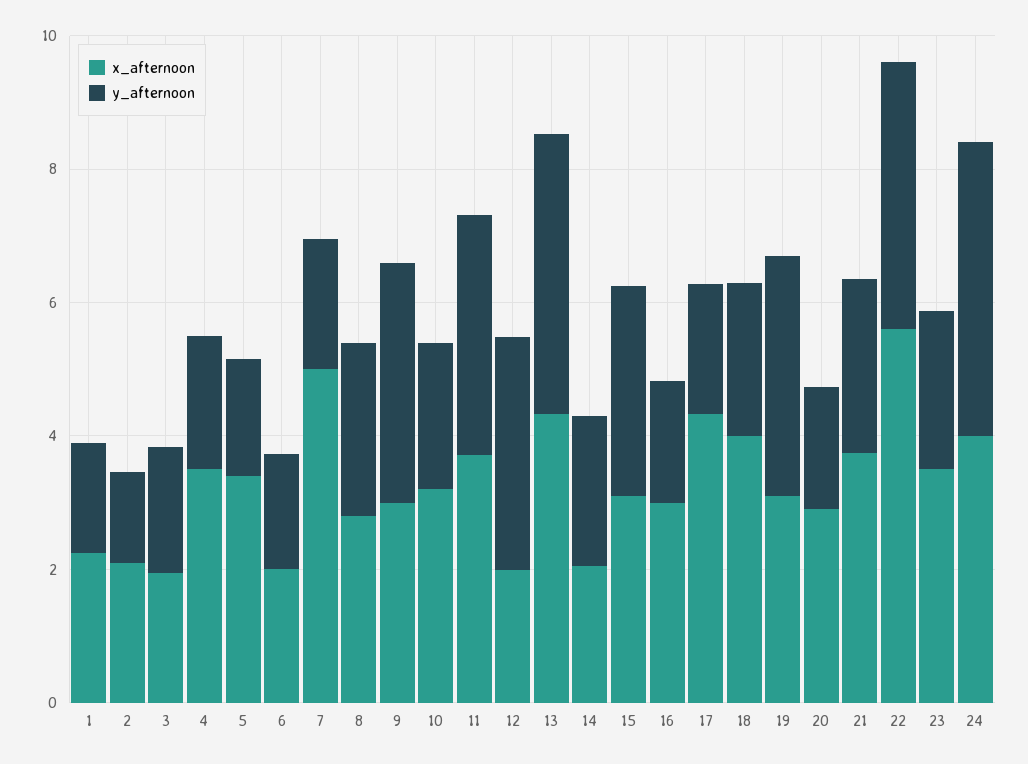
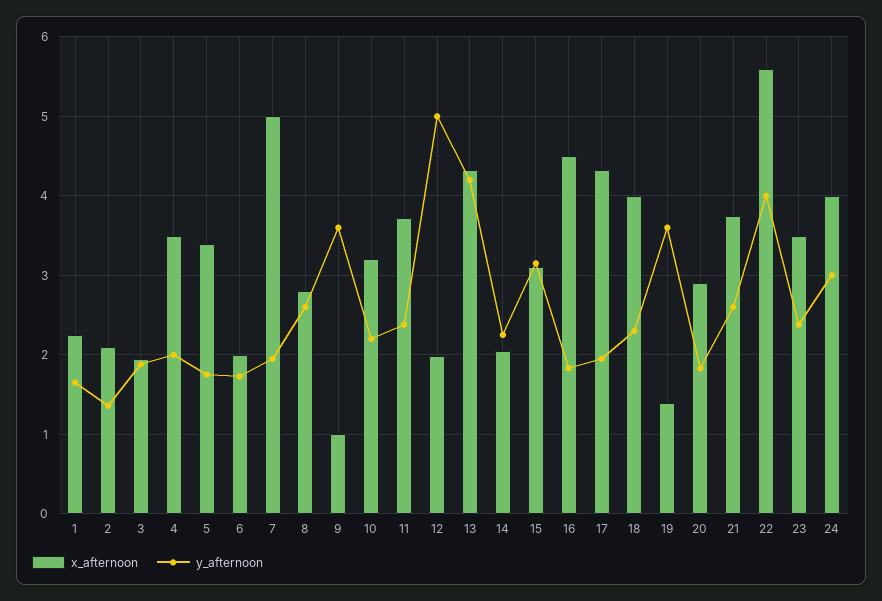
x_afternoon, 9: 3 -> 1
y_afternoon, 11: 3.5 -> 2.4
y_afternoon, 12: 3.5 -> 5
x_afternoon, 16: 3 -> 4.5
x_afternoon, 19: 3 -> 1.4
y_afternoon, 24: 4.5 -> 3

